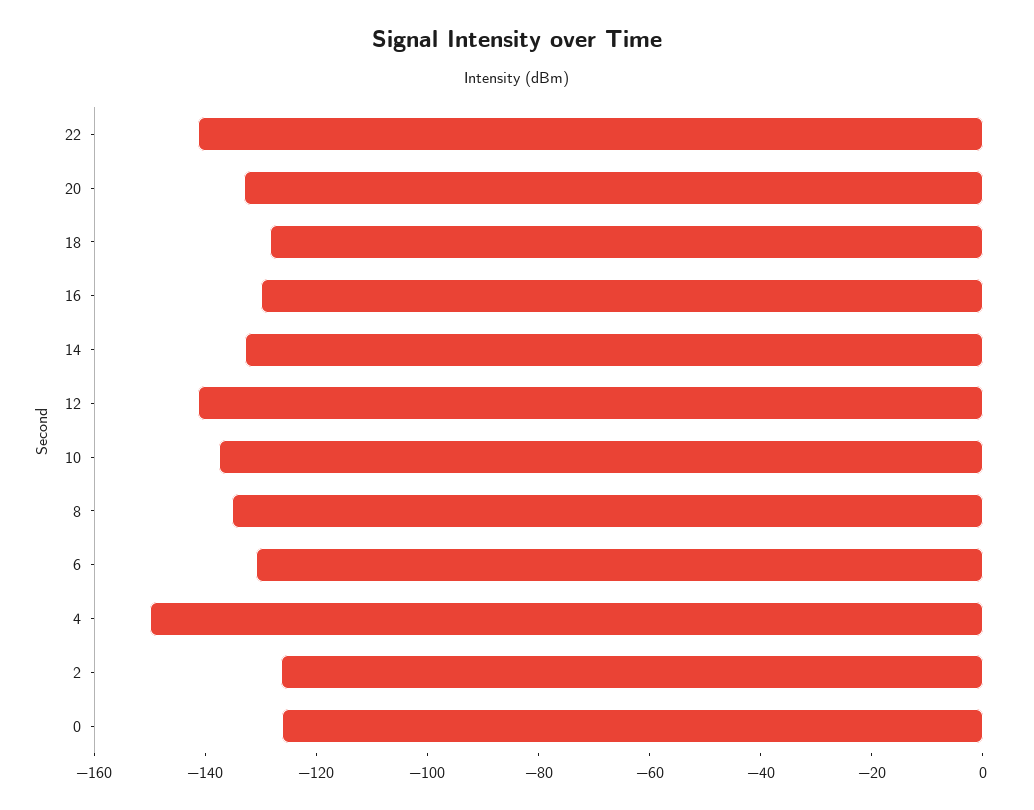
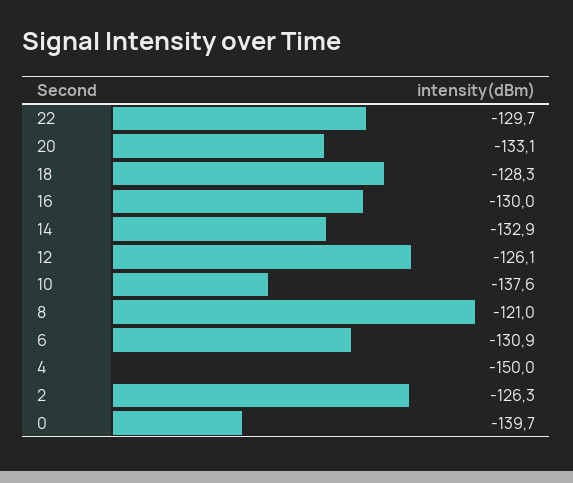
22: -140 -> -129.7
12: -140 -> -126.1
8: -135 -> -121
0: -125 -> -139.7

